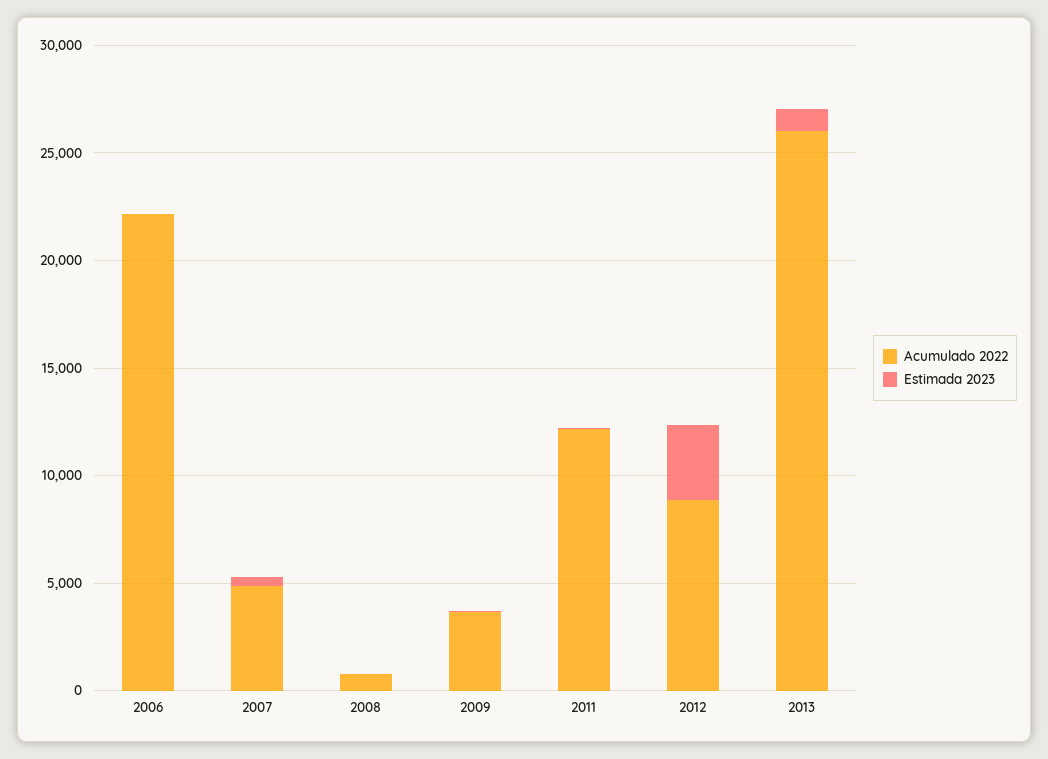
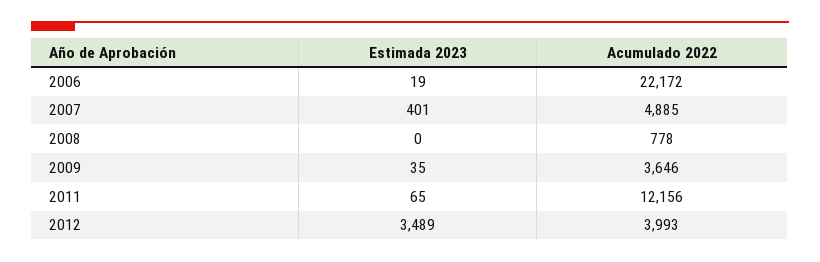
Acumulado 2022, 2012: 9000 -> 3993
Acumulado 2022, 2013: 26000 -> none
Estimada 2023, 2013: 1000 -> none

